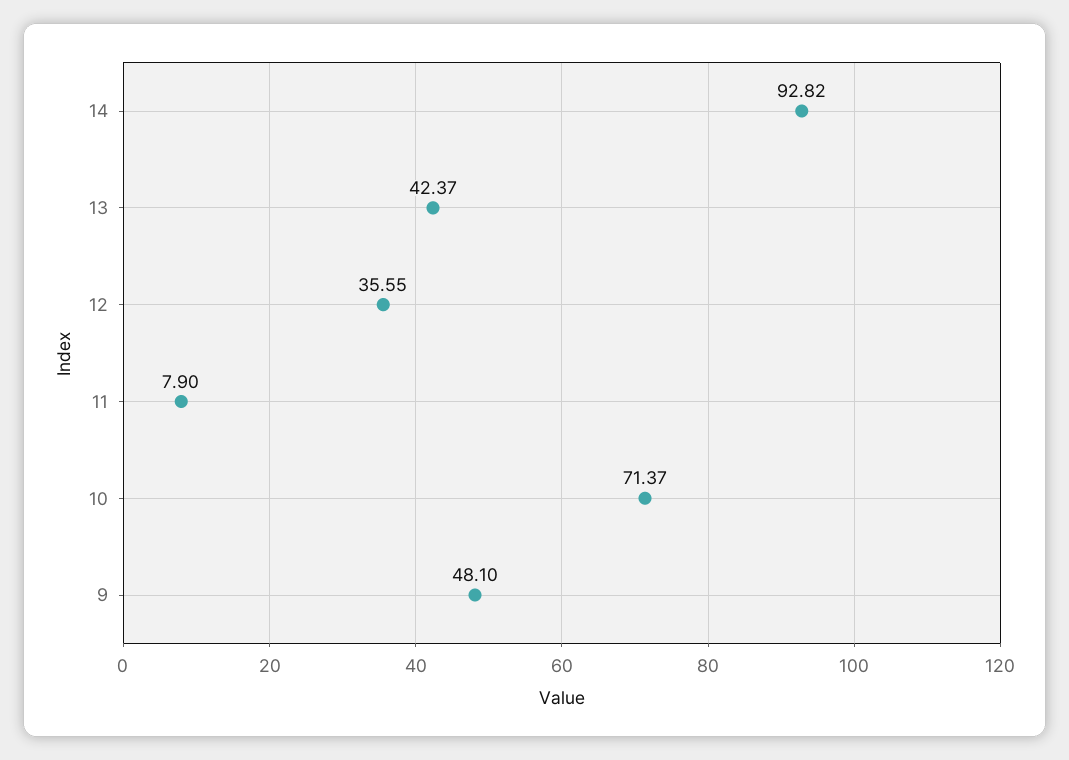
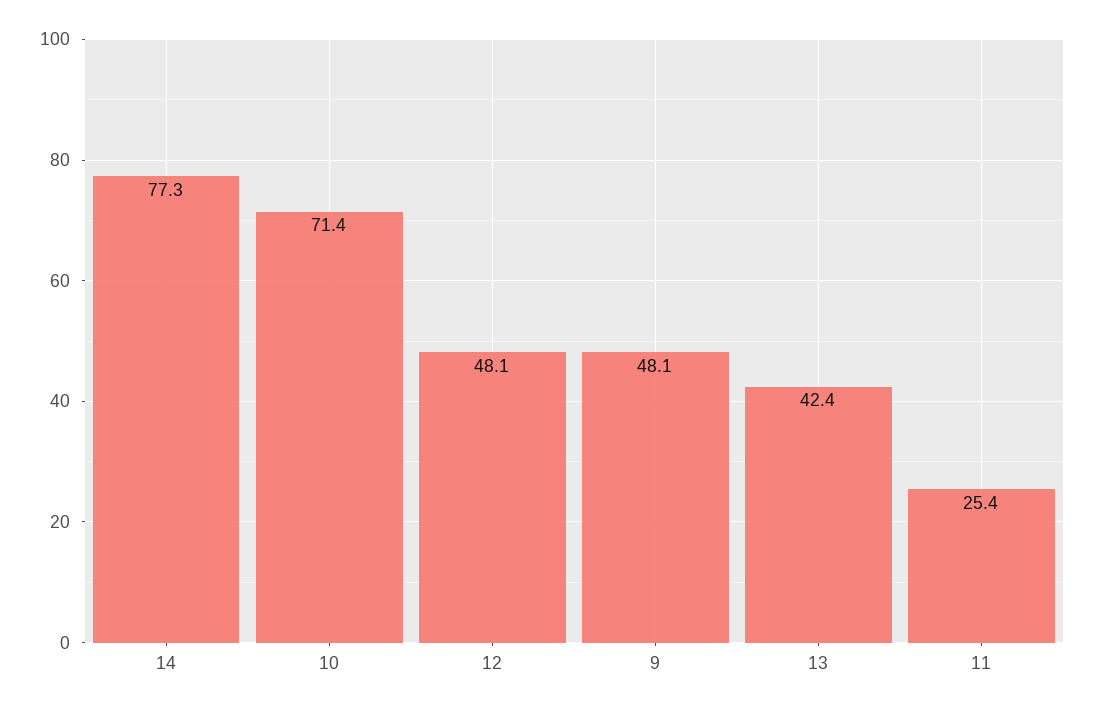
14: 92.82 -> 77.3
12: 35.55 -> 48.1
11: 7.9 -> 25.4

